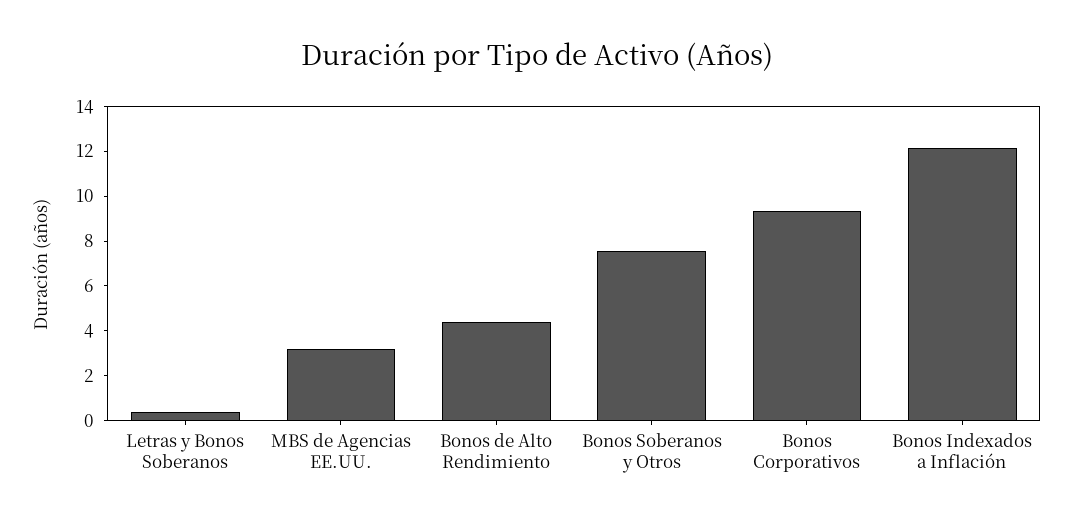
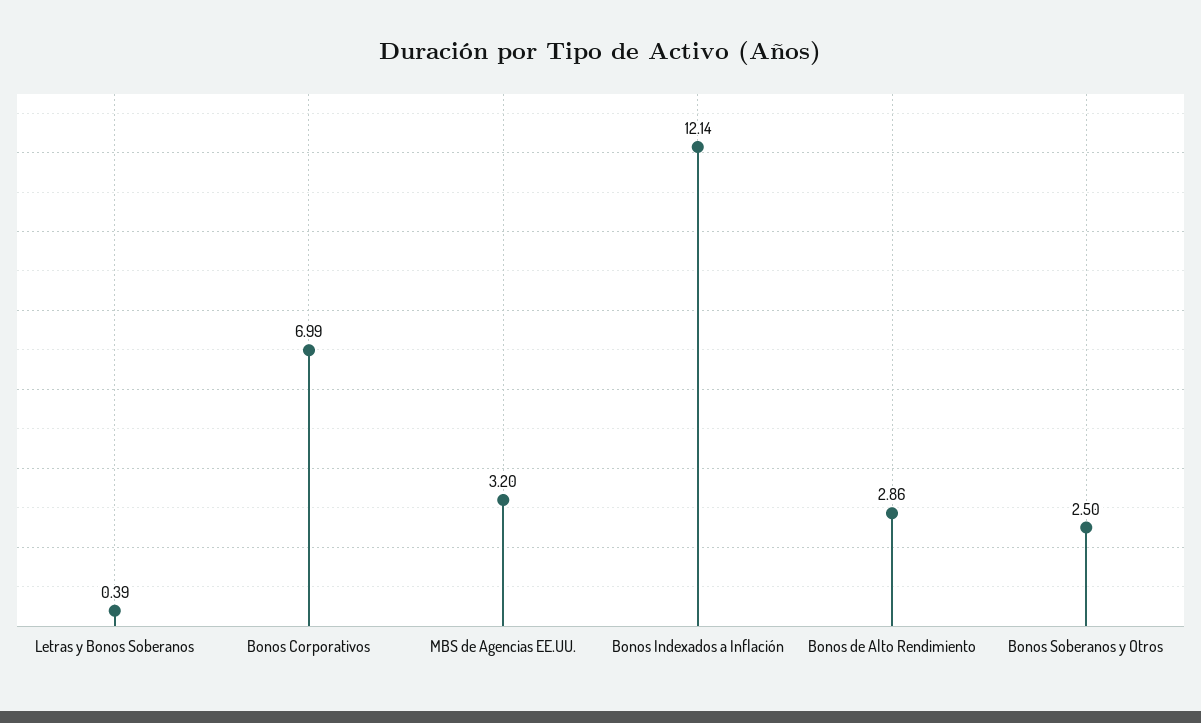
Bonos de Alto Rendimiento: 4.5 -> 2.86
Bonos Soberanos y Otros: 7.5 -> 2.5
Bonos Corporativos: 9.5 -> 6.99

